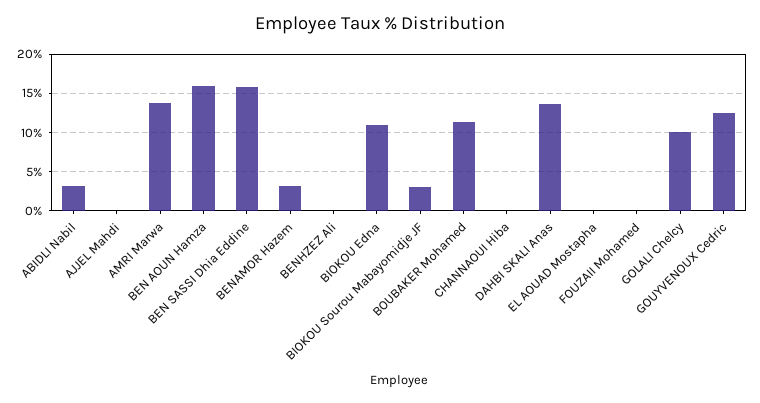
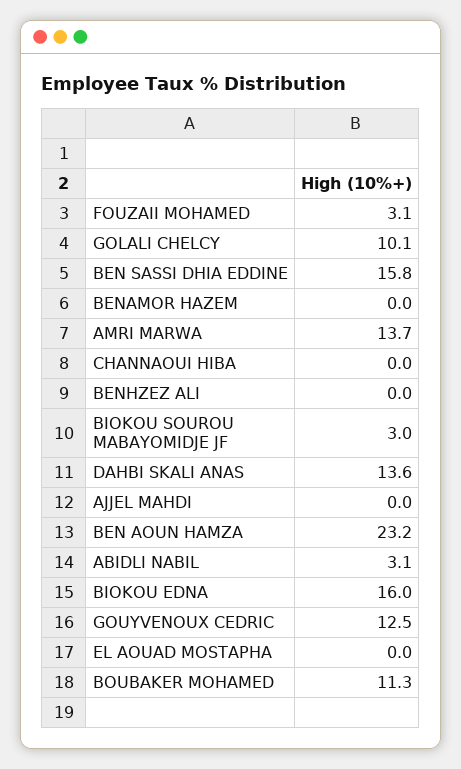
BEN AOUN Hamza: 16 -> 23.2
BENAMOR Hazem: 3 -> 0
BIOKOU Edna: 11 -> 16
FOUZAII Mohamed: 0 -> 3.1

